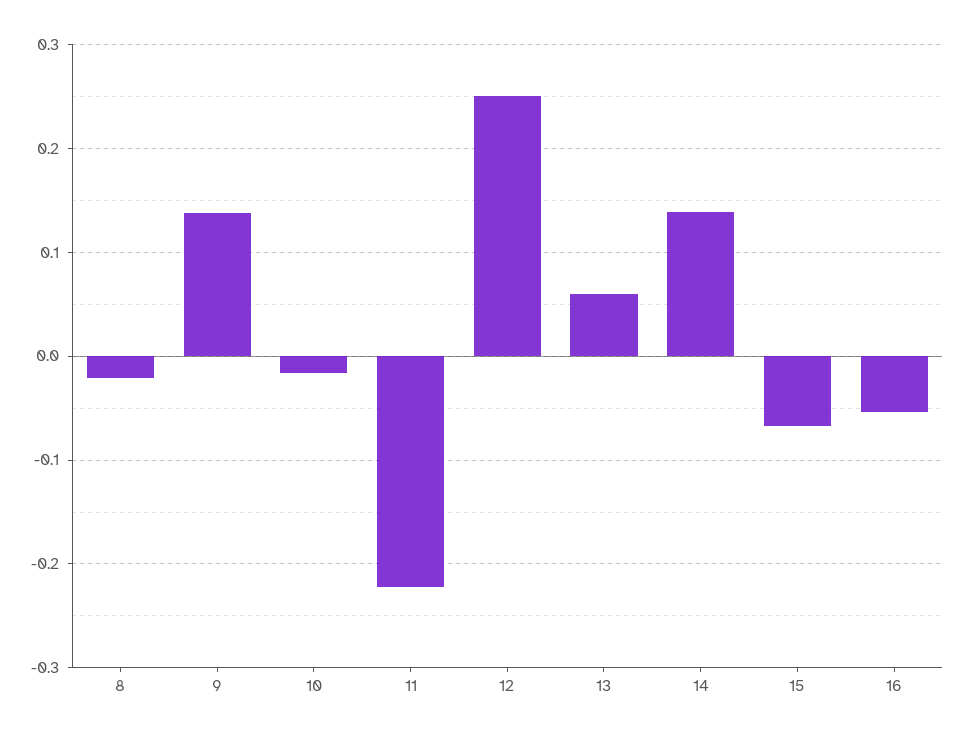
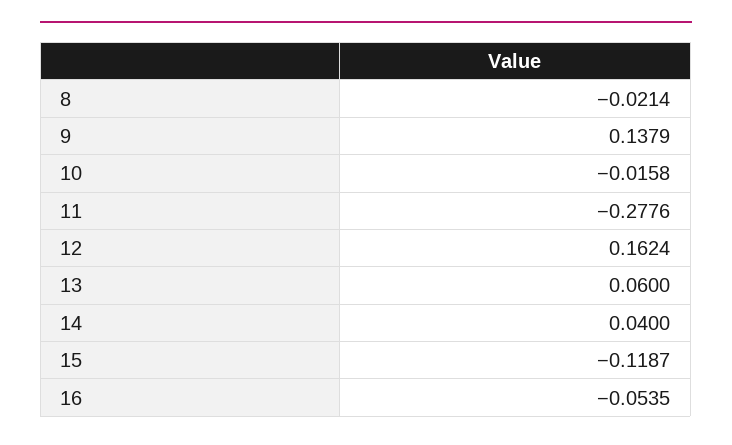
11: -0.22 -> -0.2776
12: 0.25 -> 0.1624
14: 0.14 -> 0.04
15: -0.07 -> -0.1187

